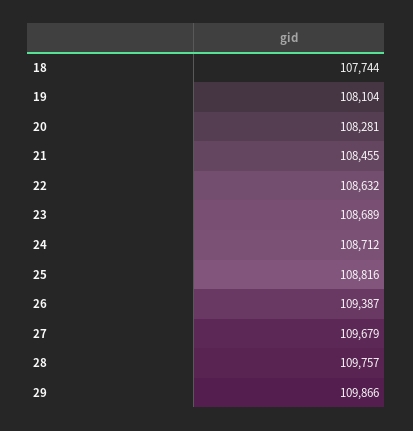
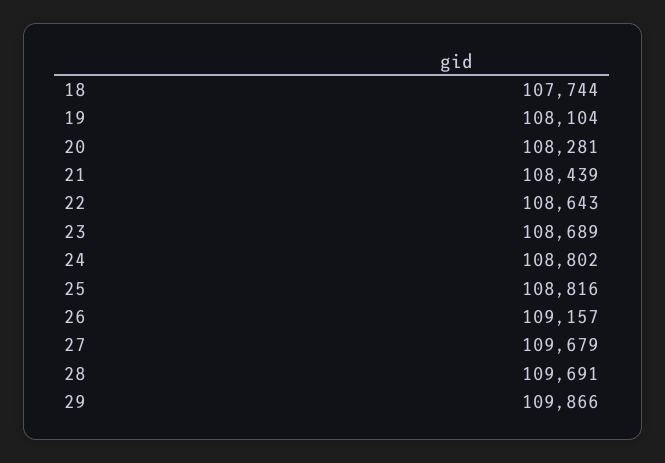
21: 108455 -> 108439
22: 108632 -> 108643
24: 108712 -> 108802
26: 109387 -> 109157
28: 109757 -> 109691

